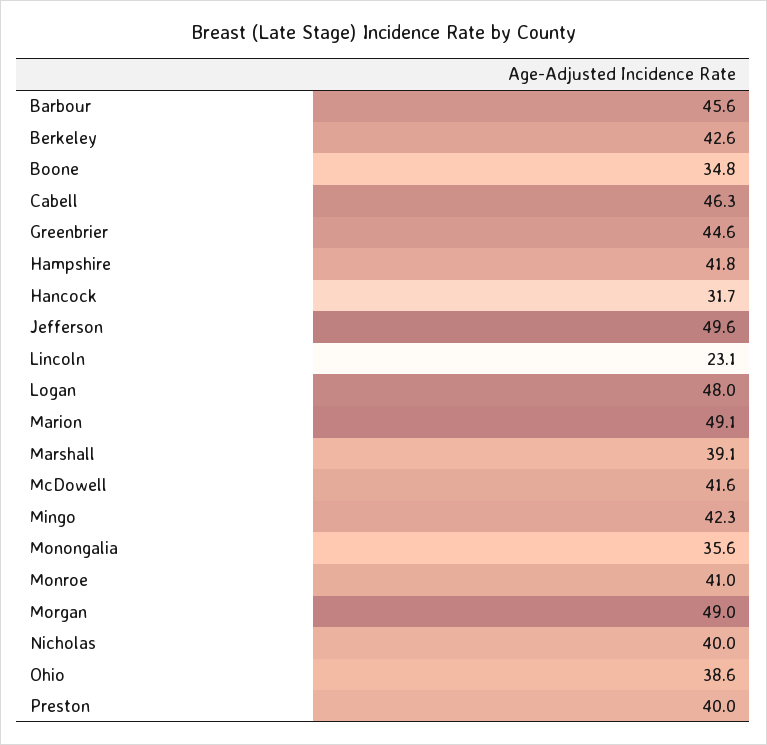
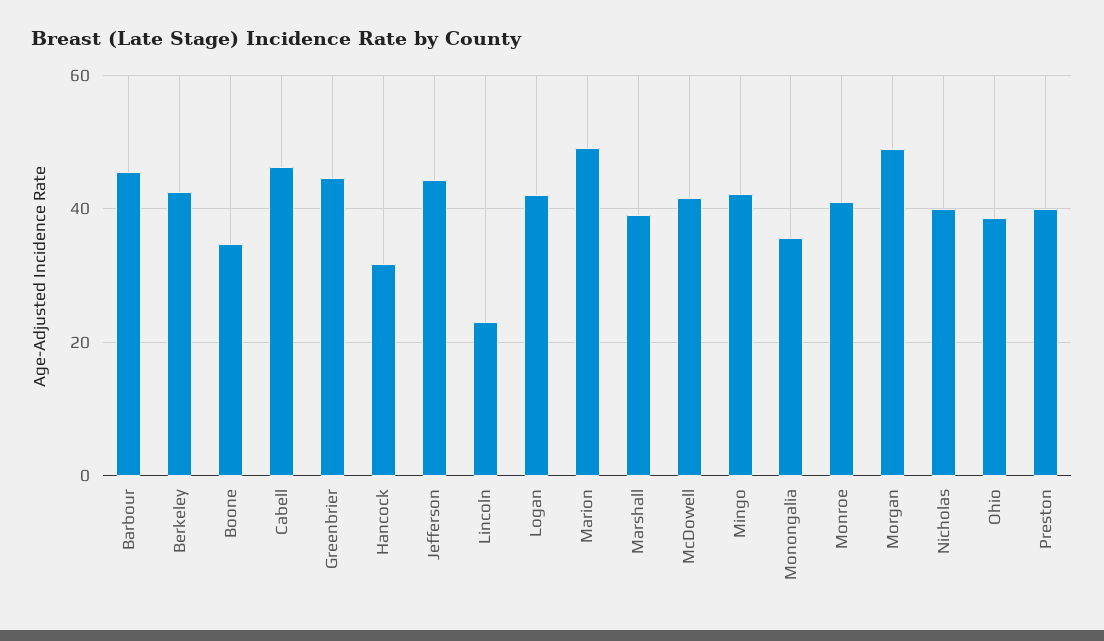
Hampshire: 41.8 -> none
Jefferson: 49.6 -> 44
Logan: 48 -> 42

